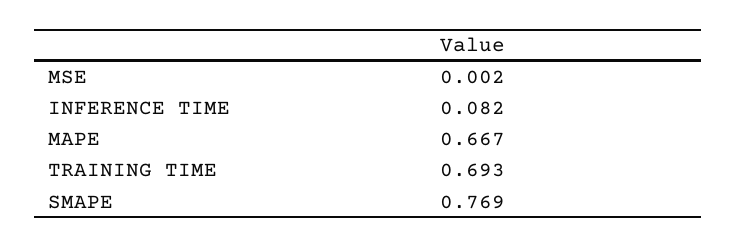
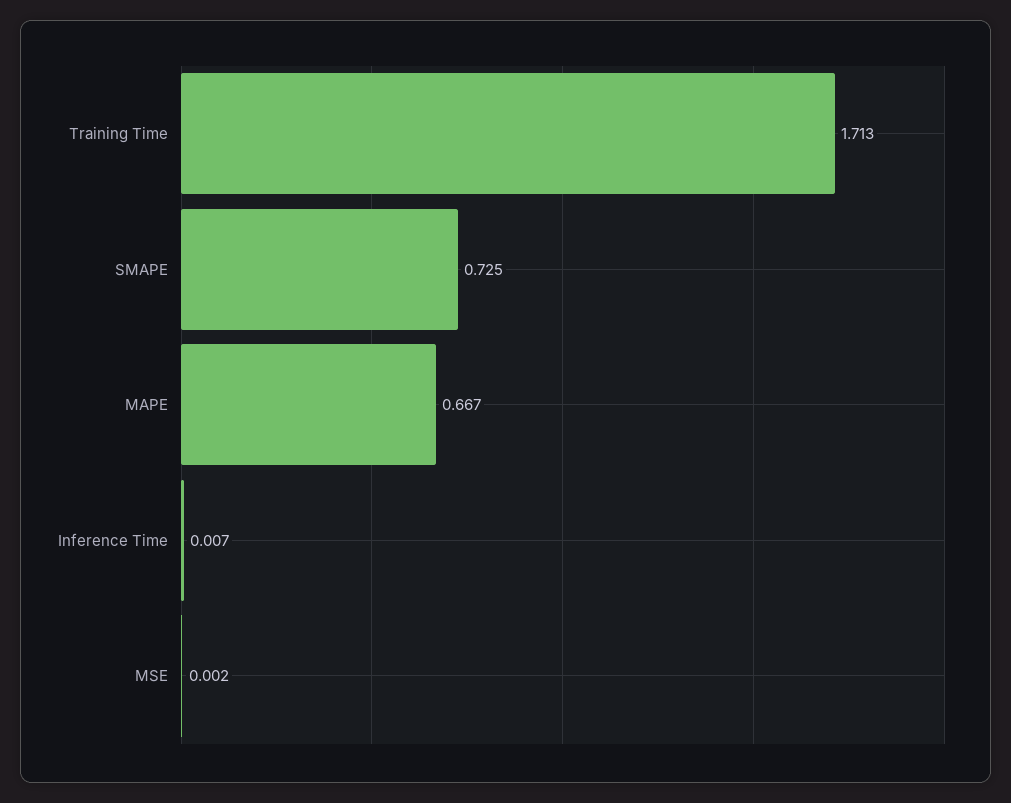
INFERENCE TIME: 0.082 -> 0.007
TRAINING TIME: 0.693 -> 1.713
SMAPE: 0.769 -> 0.725

